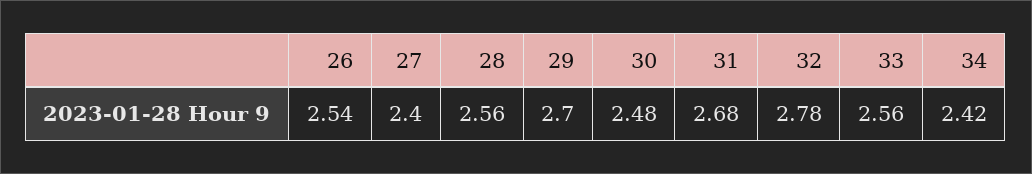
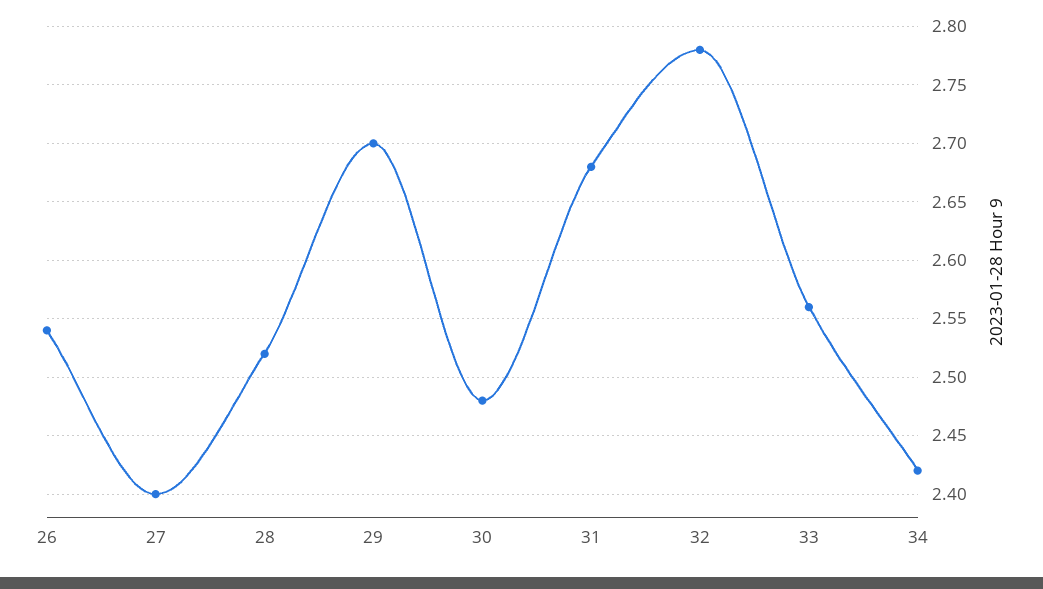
28: 2.56 -> 2.52

